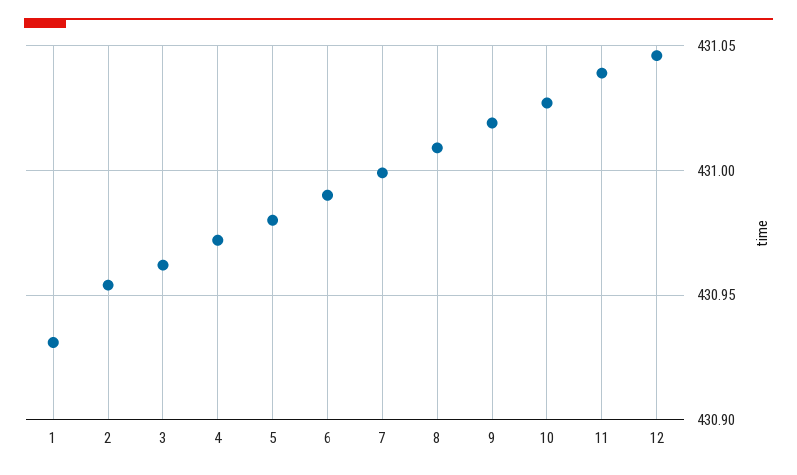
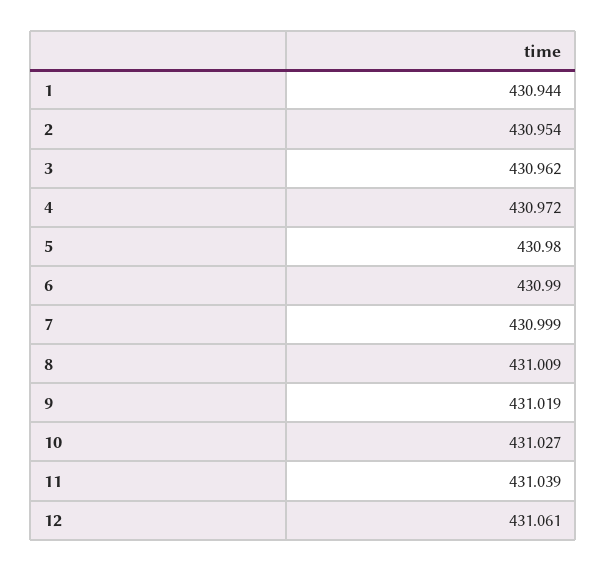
1: 430.93 -> 430.944
12: 431.045 -> 431.061

